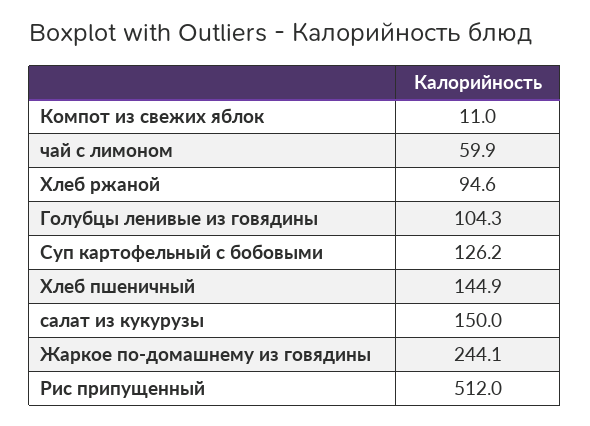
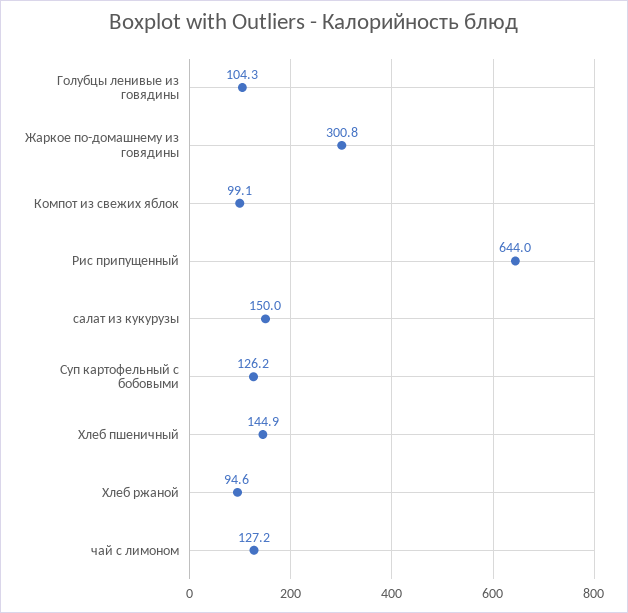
Компот из свежих яблок: 11 -> 99.1
чай с лимоном: 59.9 -> 127.2
Жаркое по-домашнему из говядины: 244.1 -> 300.8
Рис припущенный: 512 -> 644

